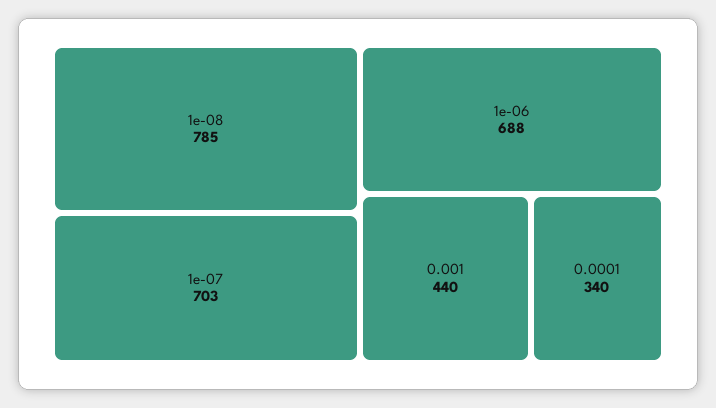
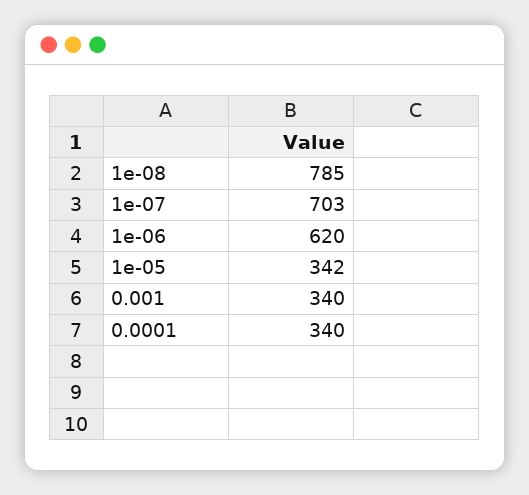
1e-06: 688 -> 620
0.001: 440 -> 340
1e-05: none -> 342

